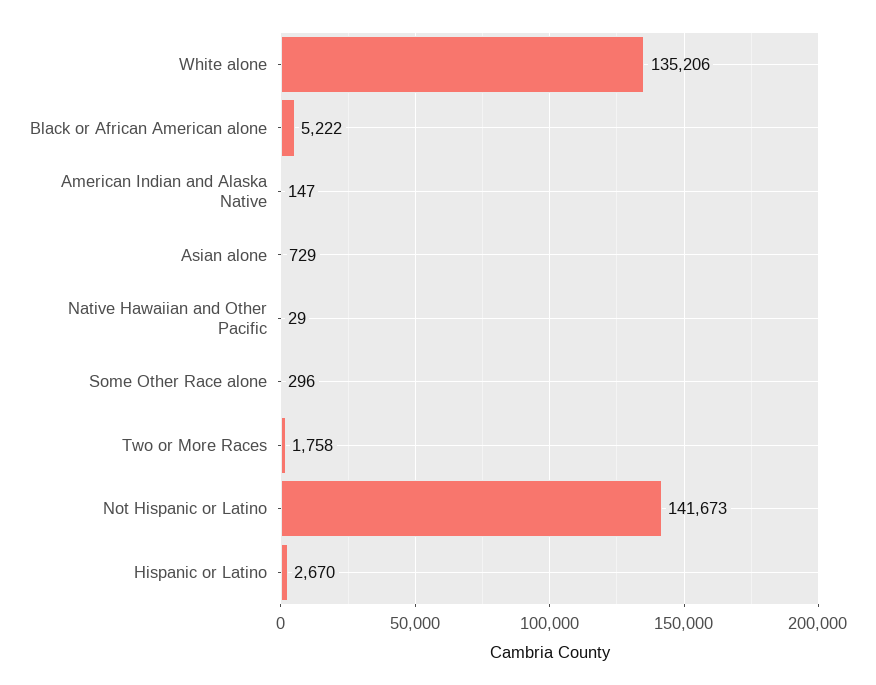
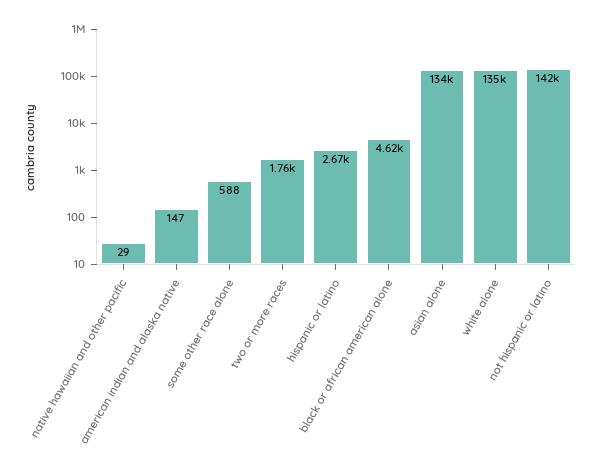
Black or African American alone: 5222 -> 4620
Asian alone: 729 -> 134000
Some Other Race alone: 296 -> 588

